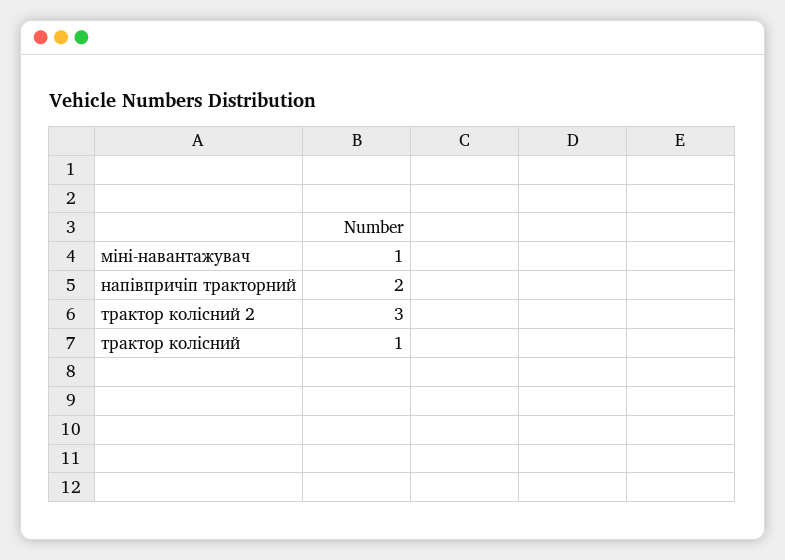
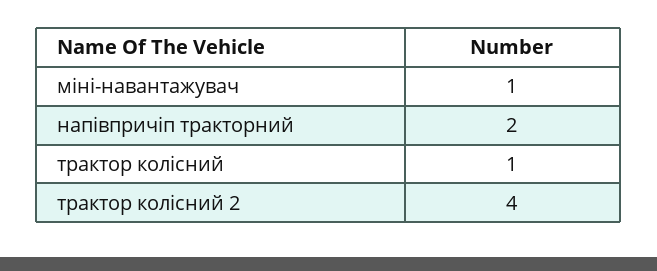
трактор колісний 2: 3 -> 4

